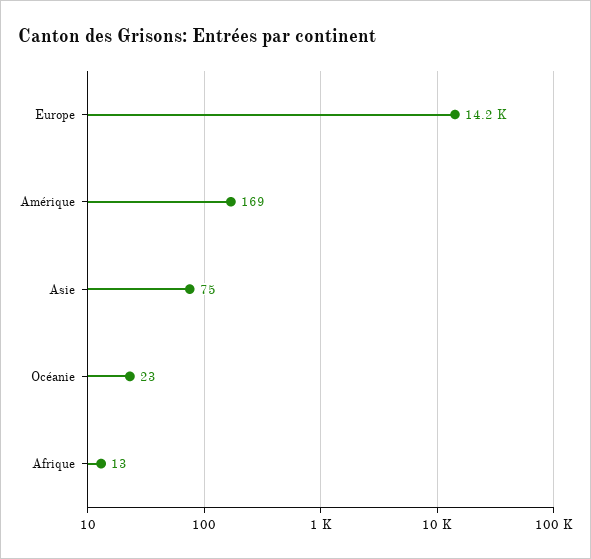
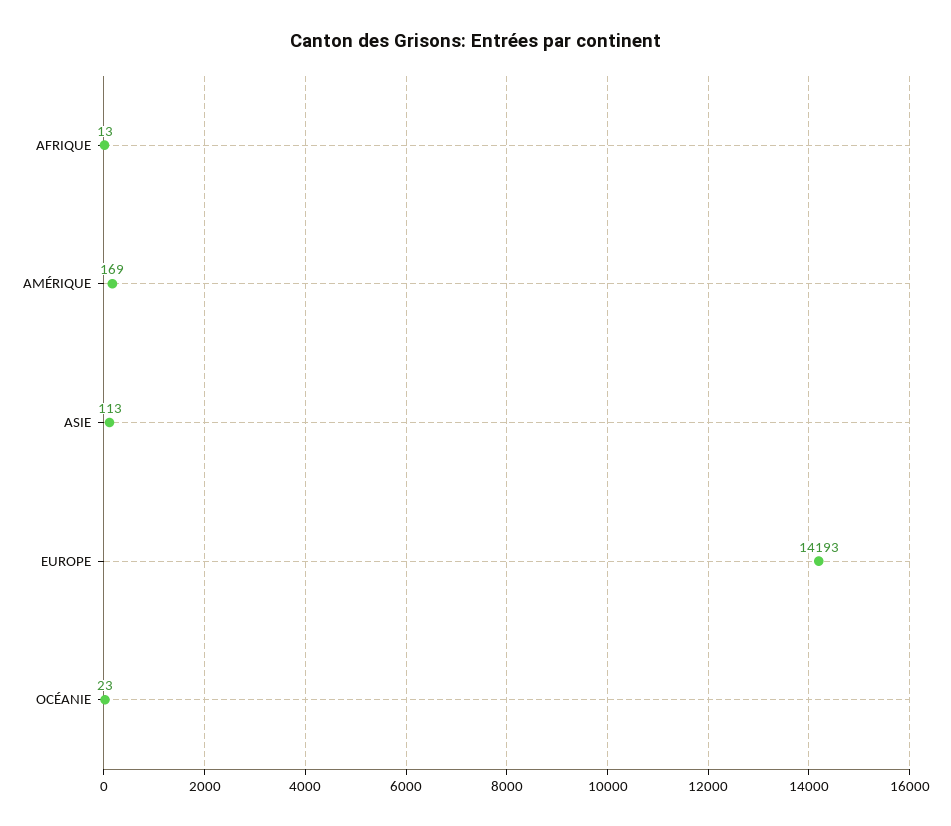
Asie: 75 -> 113

